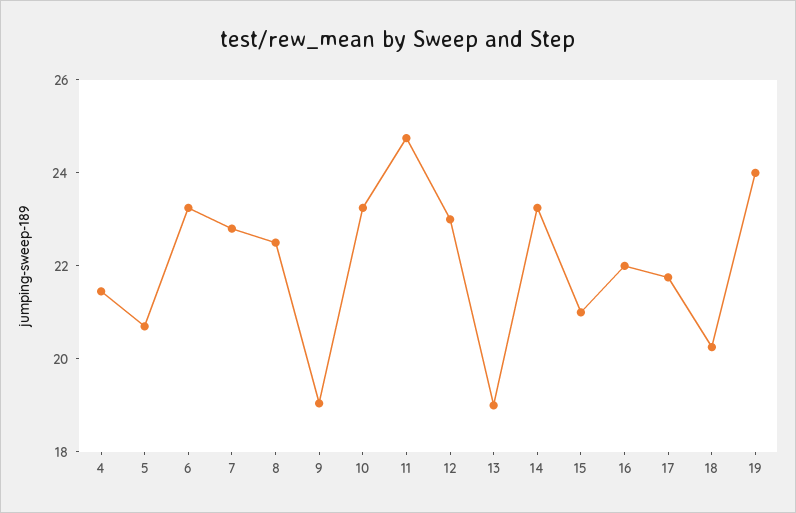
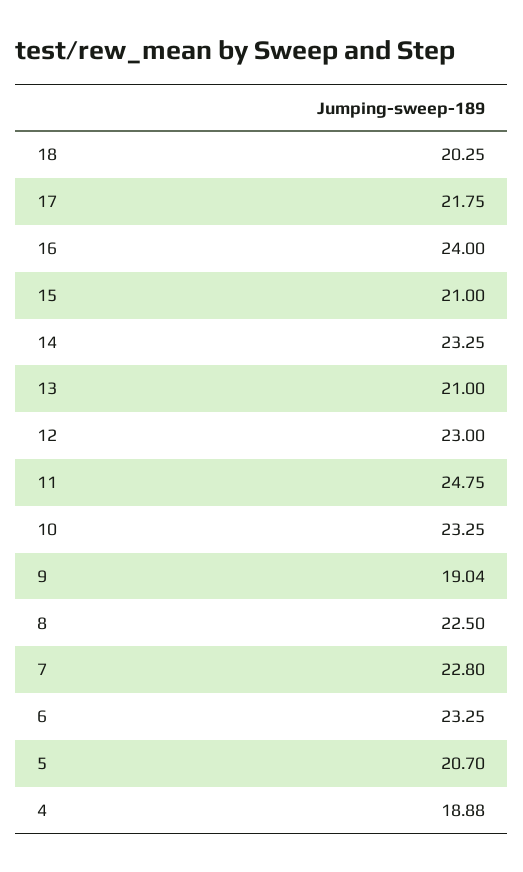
4: 21.5 -> 18.88
13: 19 -> 21
16: 22 -> 24
19: 24 -> none

